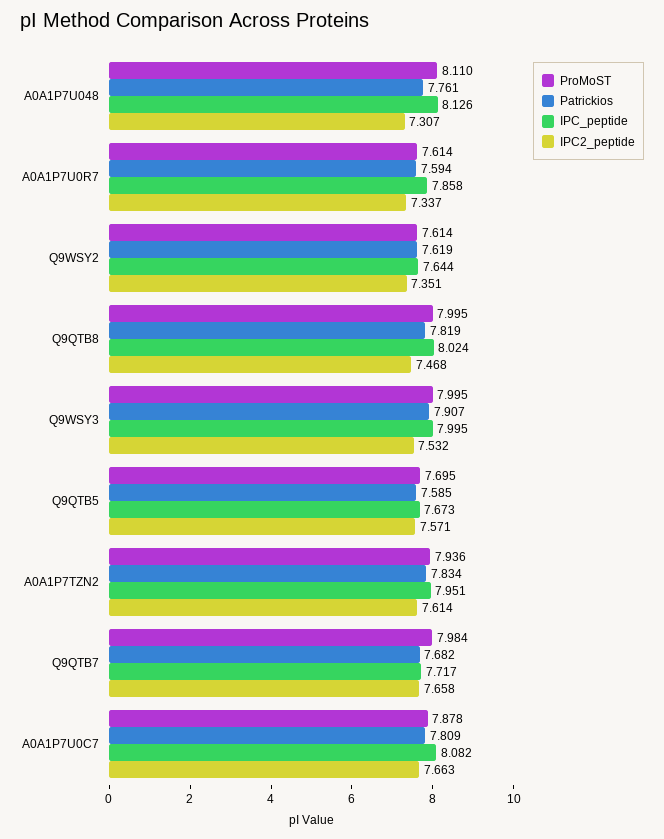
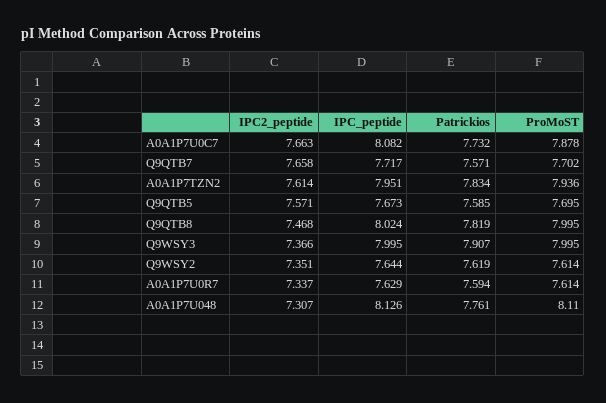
IPC_peptide, A0A1P7U0R7: 7.858 -> 7.629
IPC2_peptide, Q9WSY3: 7.532 -> 7.366
ProMoST, Q9QTB7: 7.984 -> 7.702
Patrickios, Q9QTB7: 7.682 -> 7.571
Patrickios, A0A1P7U0C7: 7.809 -> 7.732

